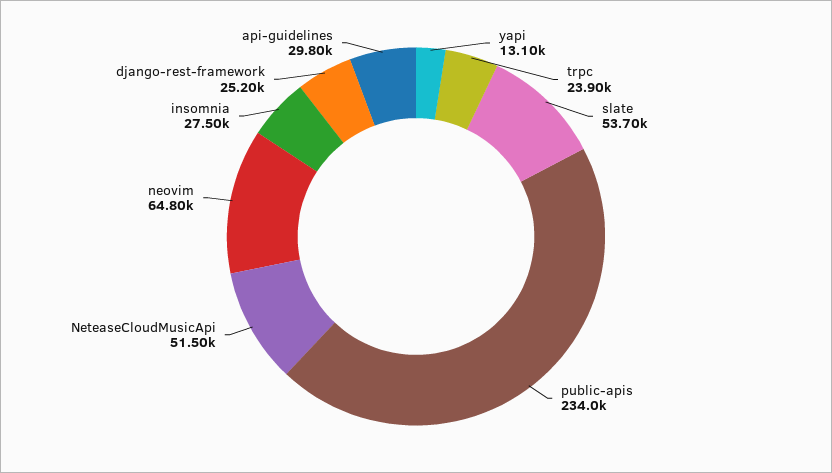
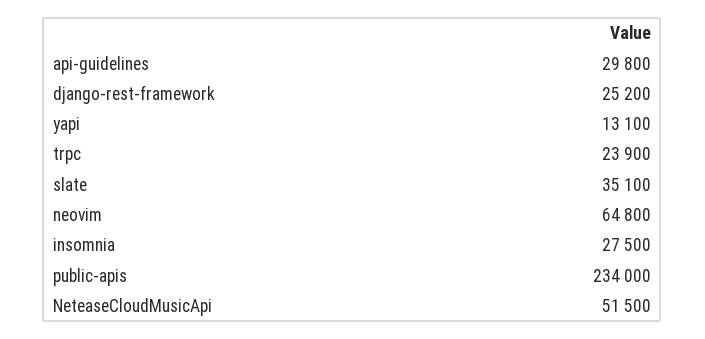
slate: 53700 -> 35100

